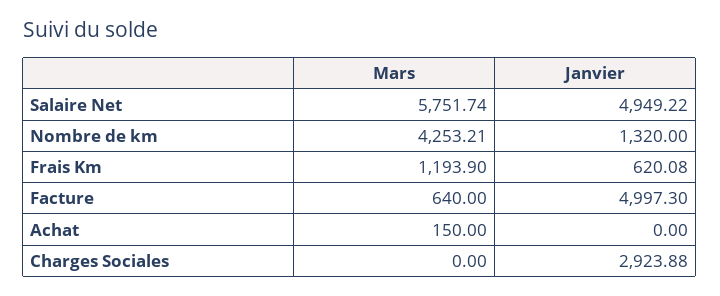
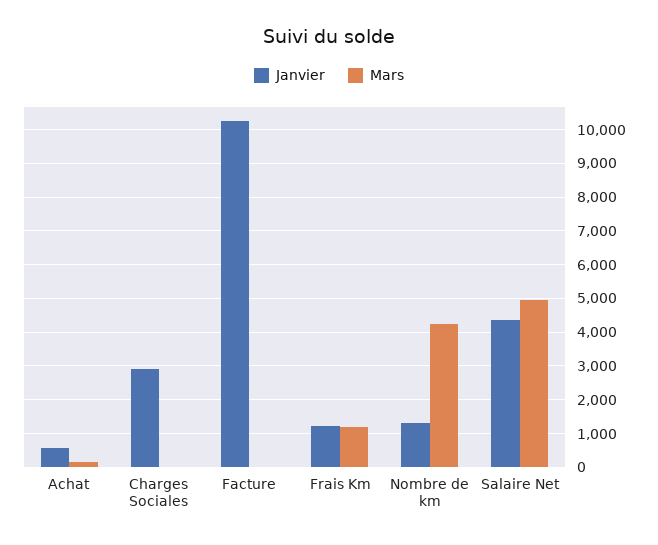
Mars, Salaire Net: 5751.74 -> 5000
Janvier, Salaire Net: 4949.22 -> 4400
Janvier, Frais Km: 620.08 -> 1200
Mars, Facture: 640 -> 0
Janvier, Facture: 4997.3 -> 10200
Janvier, Achat: 0 -> 600

